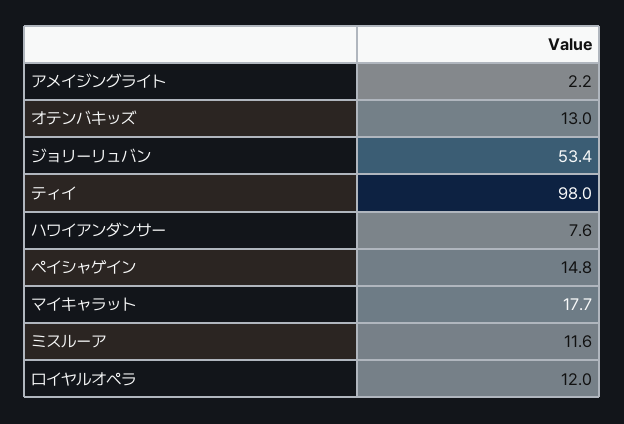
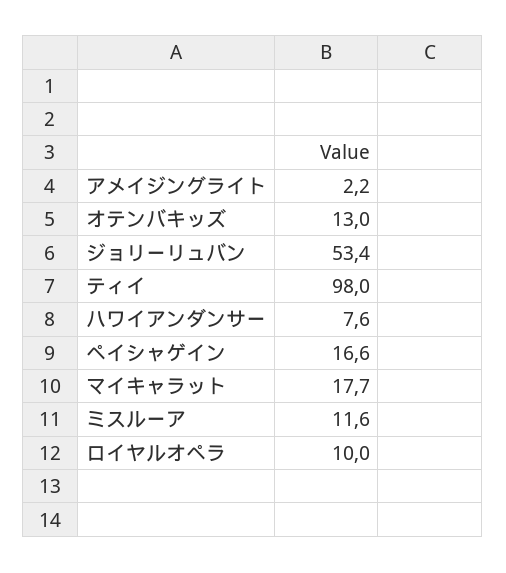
ペイシャゲイン: 14.8 -> 16.6
ロイヤルオペラ: 12 -> 10

